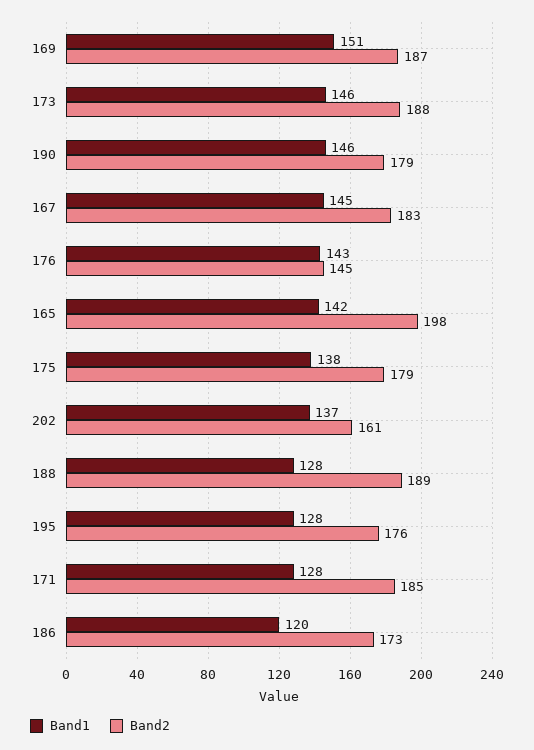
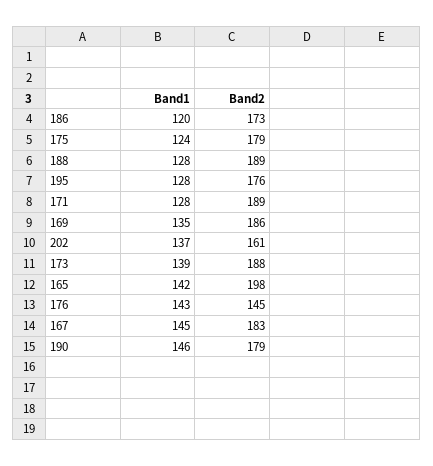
Band1, 169: 151 -> 135
Band2, 169: 187 -> 186
Band1, 173: 146 -> 139
Band1, 175: 138 -> 124
Band2, 171: 185 -> 189

